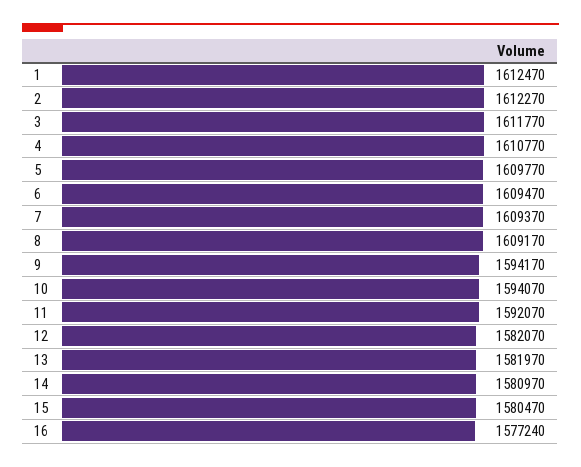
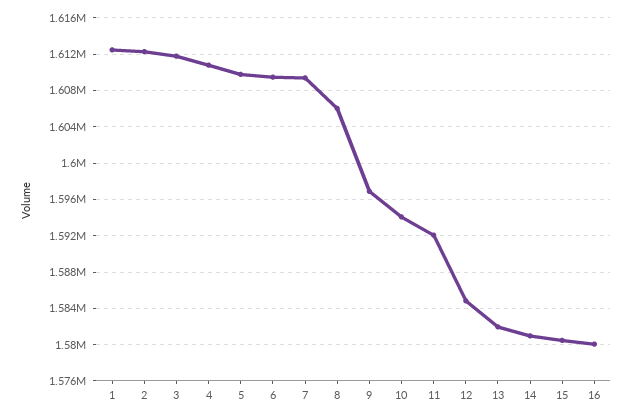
8: 1609170 -> 1606000
9: 1594170 -> 1597000
12: 1582070 -> 1585000
16: 1577240 -> 1580000

